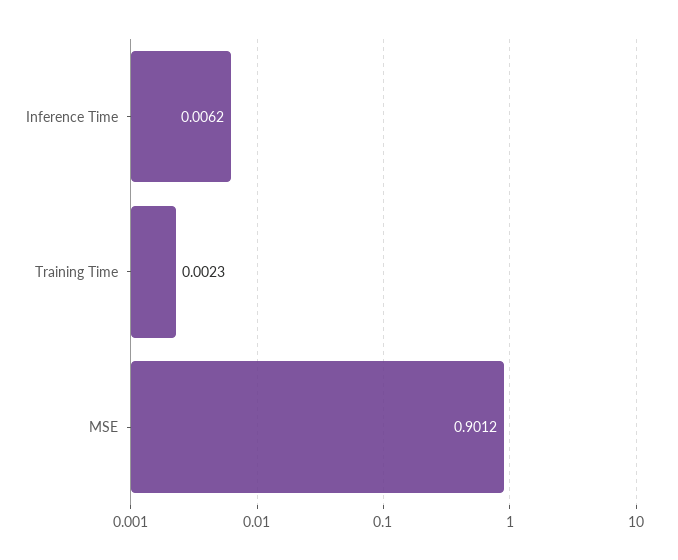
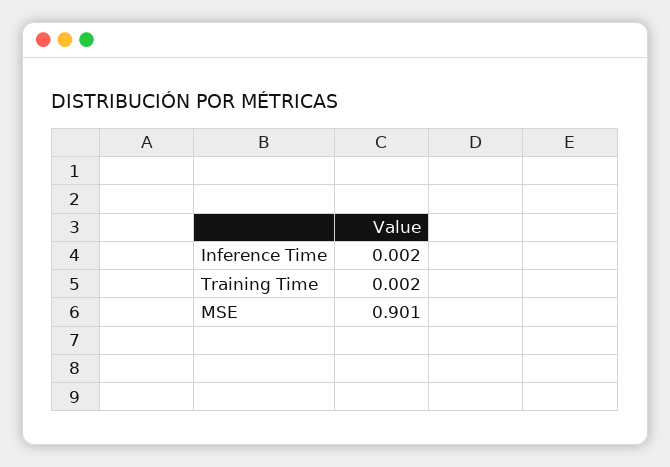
Inference Time: 0.0062 -> 0.002

